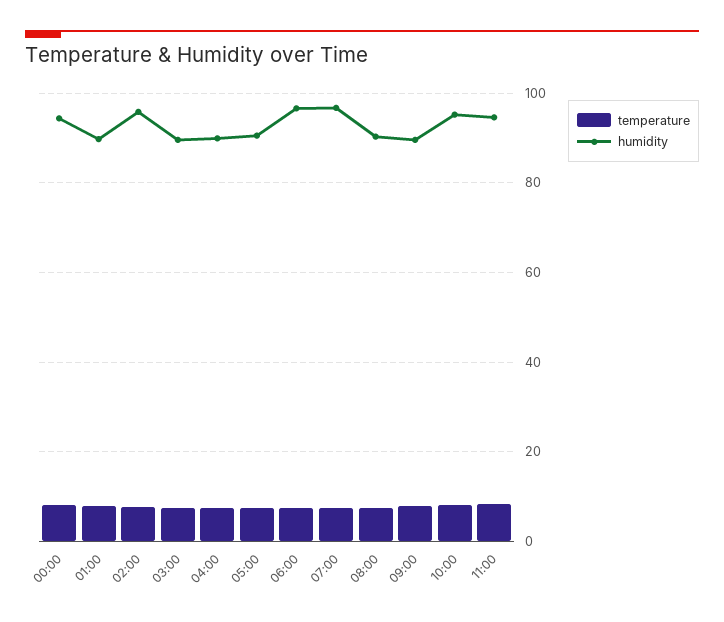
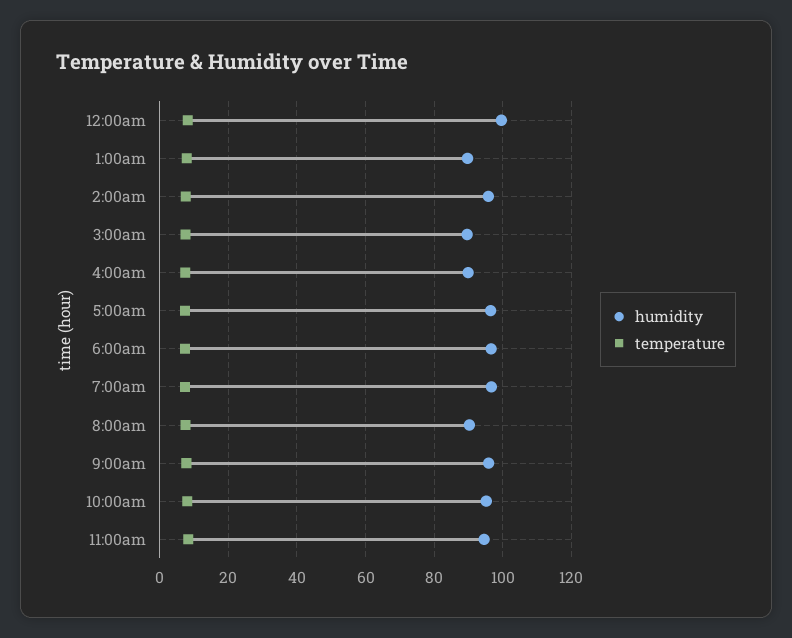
humidity, 00:00: 94 -> 100
humidity, 05:00: 90 -> 96
humidity, 09:00: 90 -> 96

